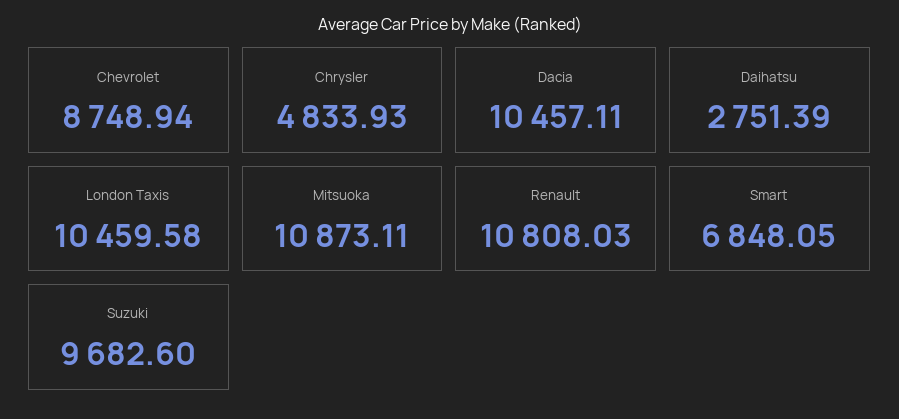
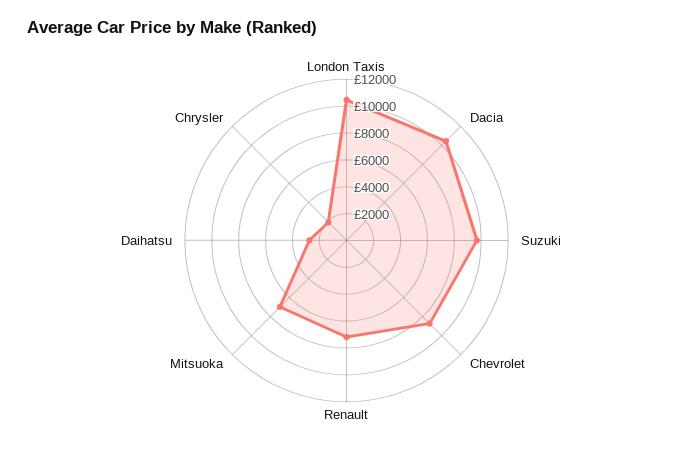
Chrysler: 4833.93 -> 2000
Mitsuoka: 10873.11 -> 7000
Renault: 10808.03 -> 7000
Smart: 6848.05 -> none

